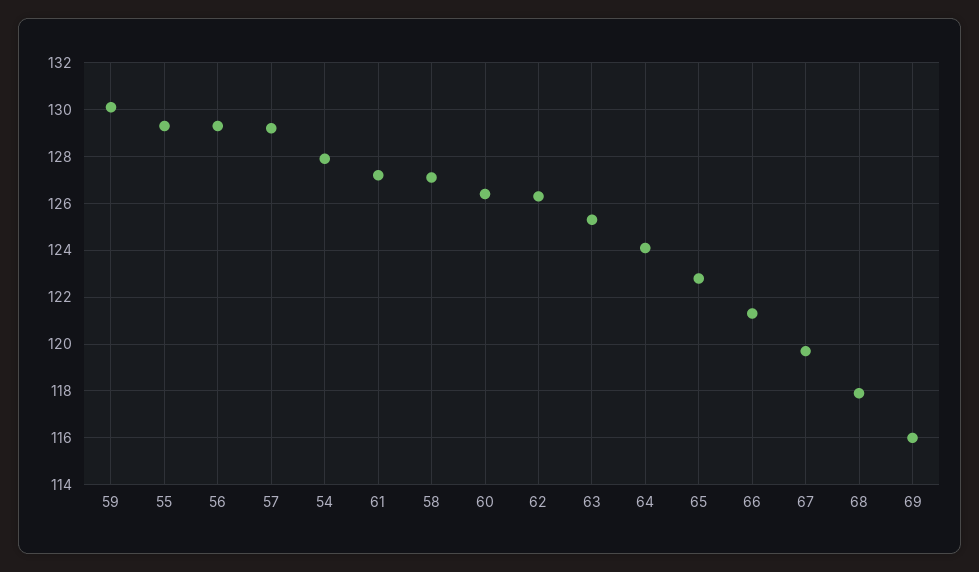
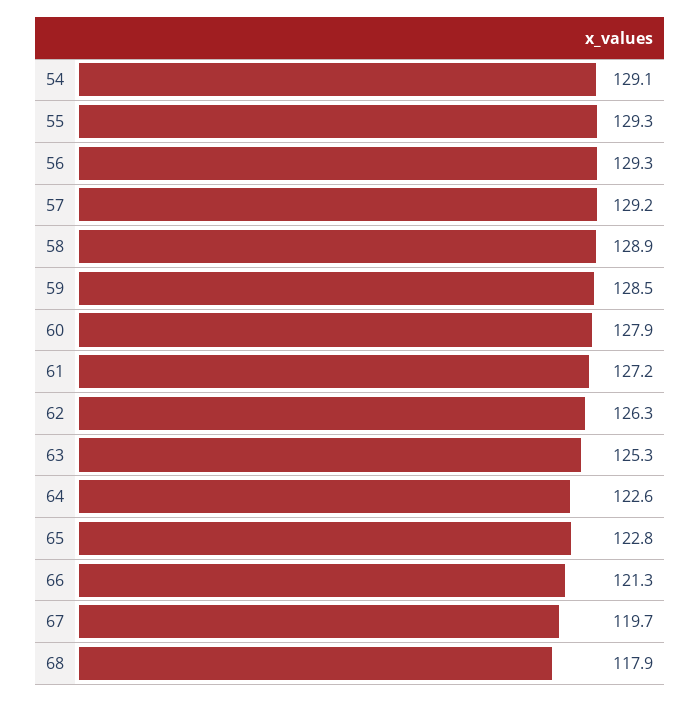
59: 130 -> 128.5
54: 128 -> 129.1
58: 127 -> 128.9
60: 126.5 -> 127.9
64: 124 -> 122.6
69: 116 -> none

